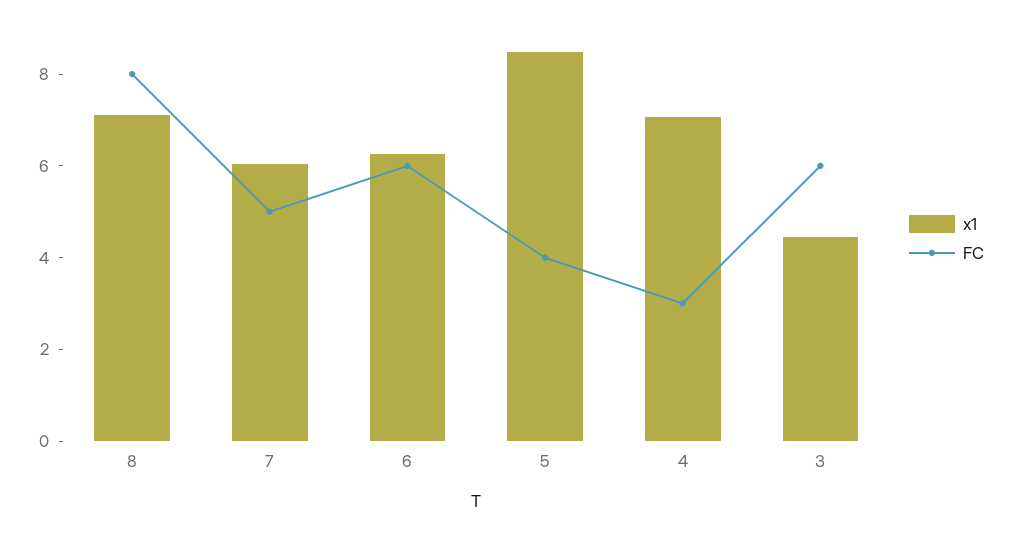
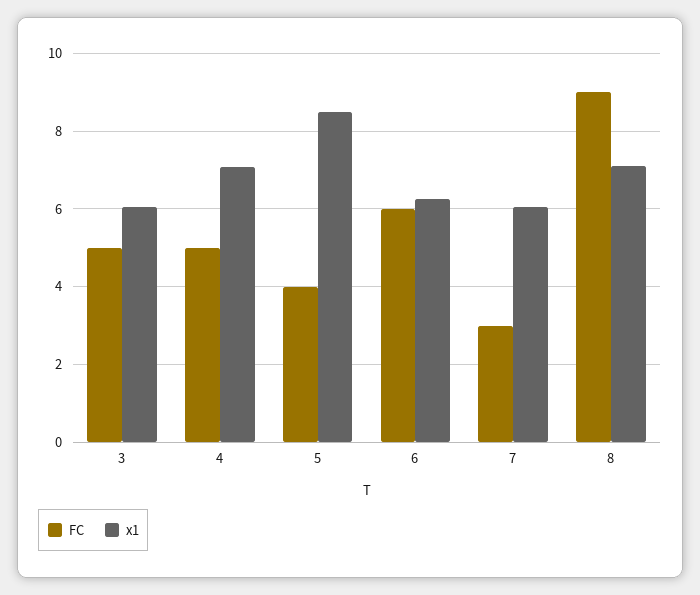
FC, 8: 8 -> 9
FC, 7: 5 -> 3
FC, 4: 3 -> 5
x1, 3: 4.5 -> 6
FC, 3: 6 -> 5

